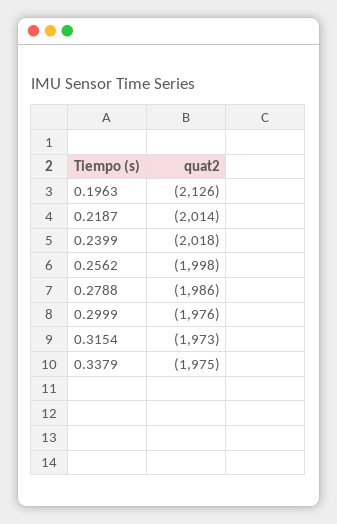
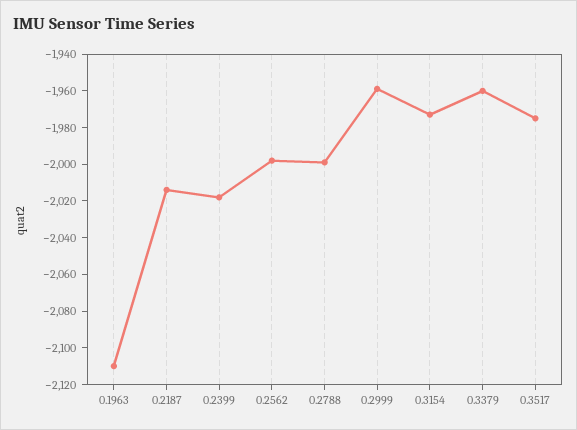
0.1963: -2126 -> -2110
0.2788: -1986 -> -2000
0.2999: -1976 -> -1960
0.3379: -1975 -> -1960
0.3517: none -> -1975

